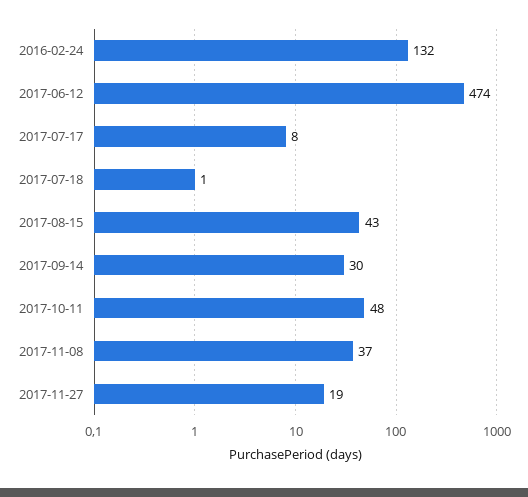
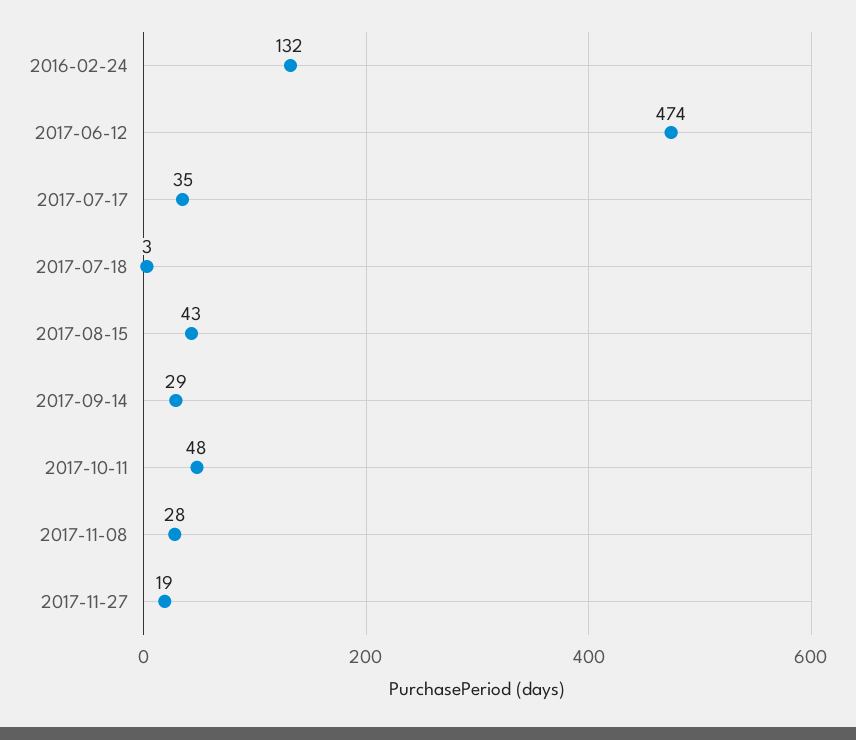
2017-07-17: 8 -> 35
2017-07-18: 1 -> 3
2017-09-14: 30 -> 29
2017-11-08: 37 -> 28

